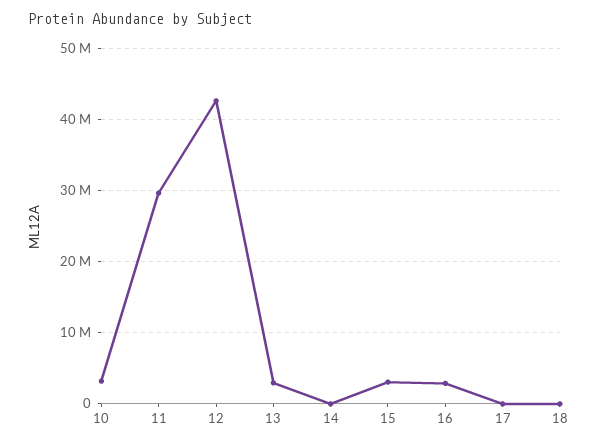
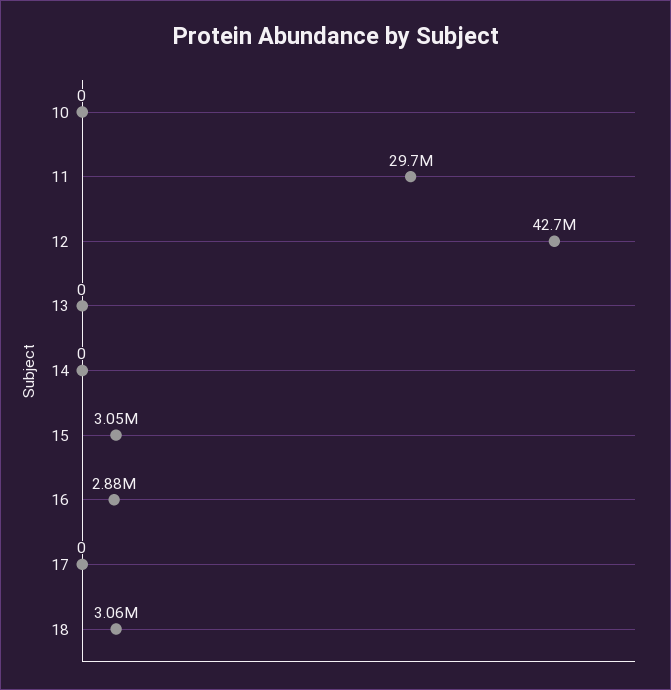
10: 3000000 -> 0
13: 3000000 -> 0
18: 0 -> 3060000

